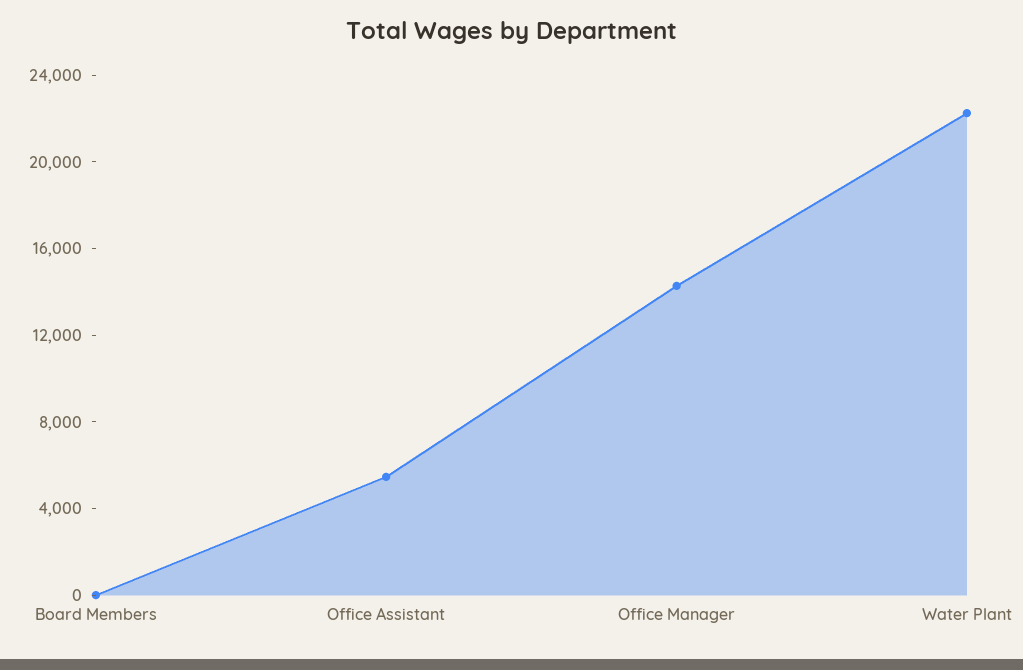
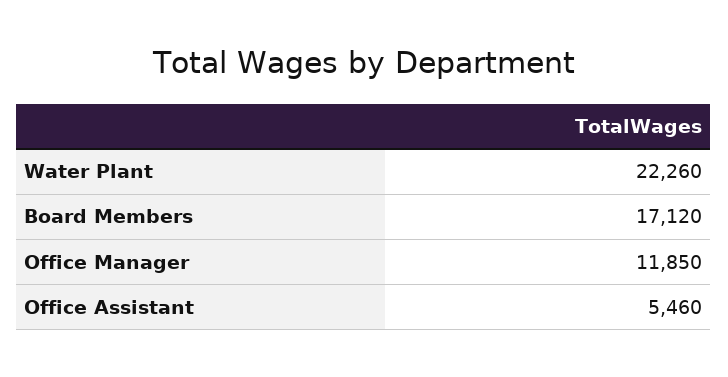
Board Members: 0 -> 17120
Office Manager: 14000 -> 11850

